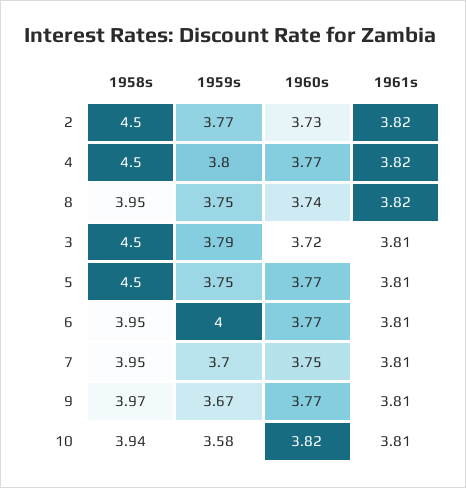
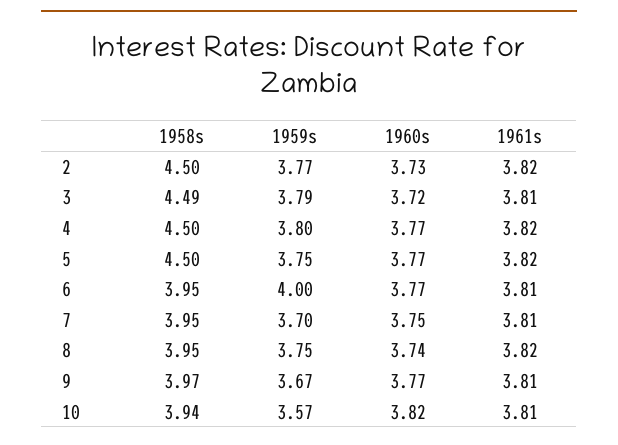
1958s, 3: 4.5 -> 4.49
1961s, 5: 3.81 -> 3.82
1959s, 10: 3.58 -> 3.57

